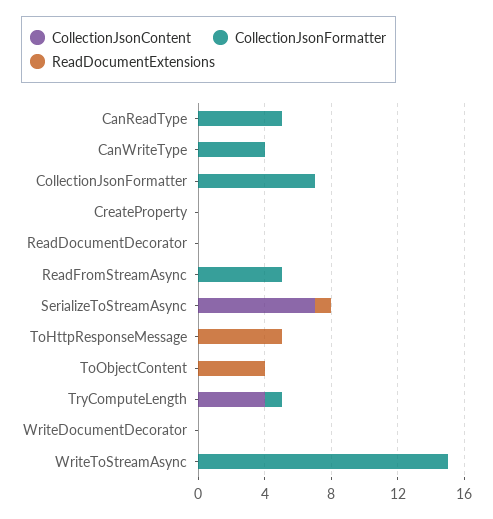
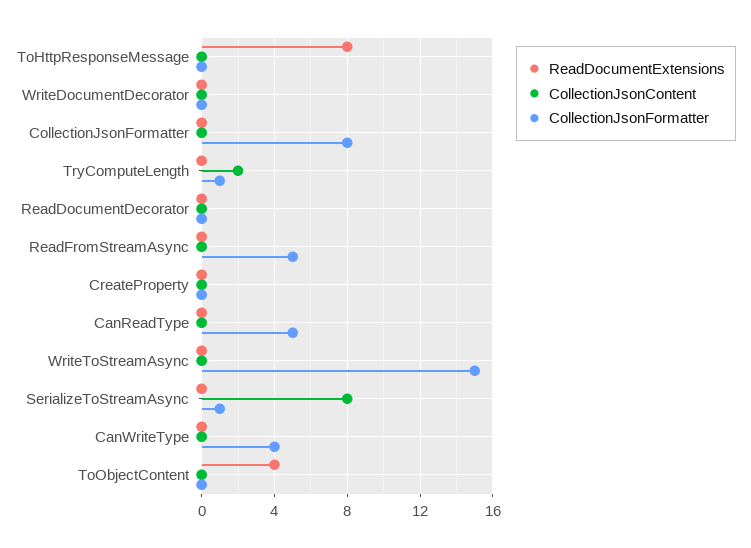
CollectionJsonFormatter, CollectionJsonFormatter: 7 -> 8
CollectionJsonContent, SerializeToStreamAsync: 7 -> 8
CollectionJsonFormatter, SerializeToStreamAsync: 0 -> 1
ReadDocumentExtensions, SerializeToStreamAsync: 1 -> 0
ReadDocumentExtensions, ToHttpResponseMessage: 5 -> 8
CollectionJsonContent, TryComputeLength: 4 -> 2

